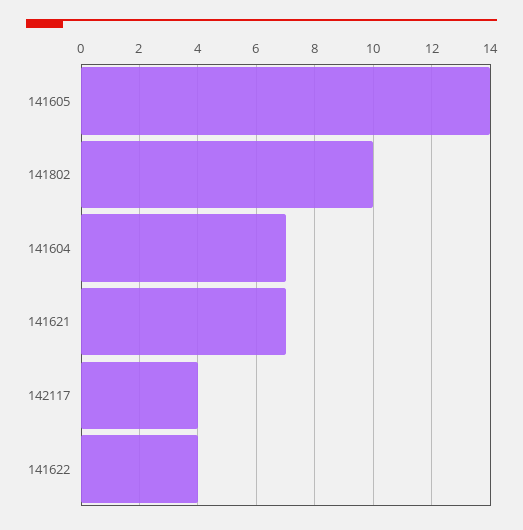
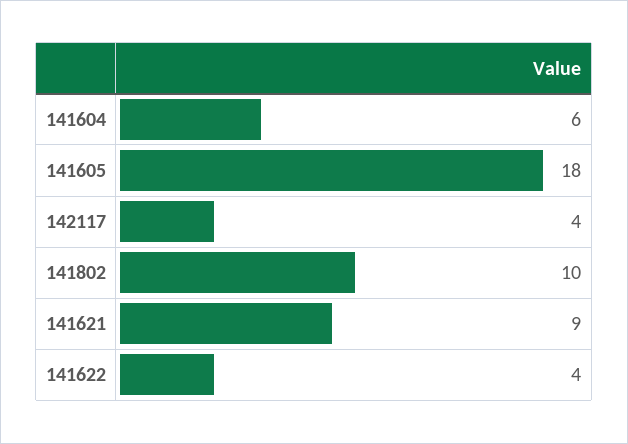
141605: 14 -> 18
141604: 7 -> 6
141621: 7 -> 9

